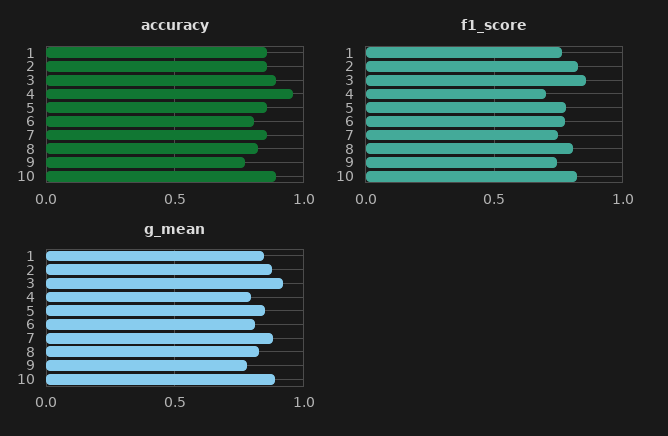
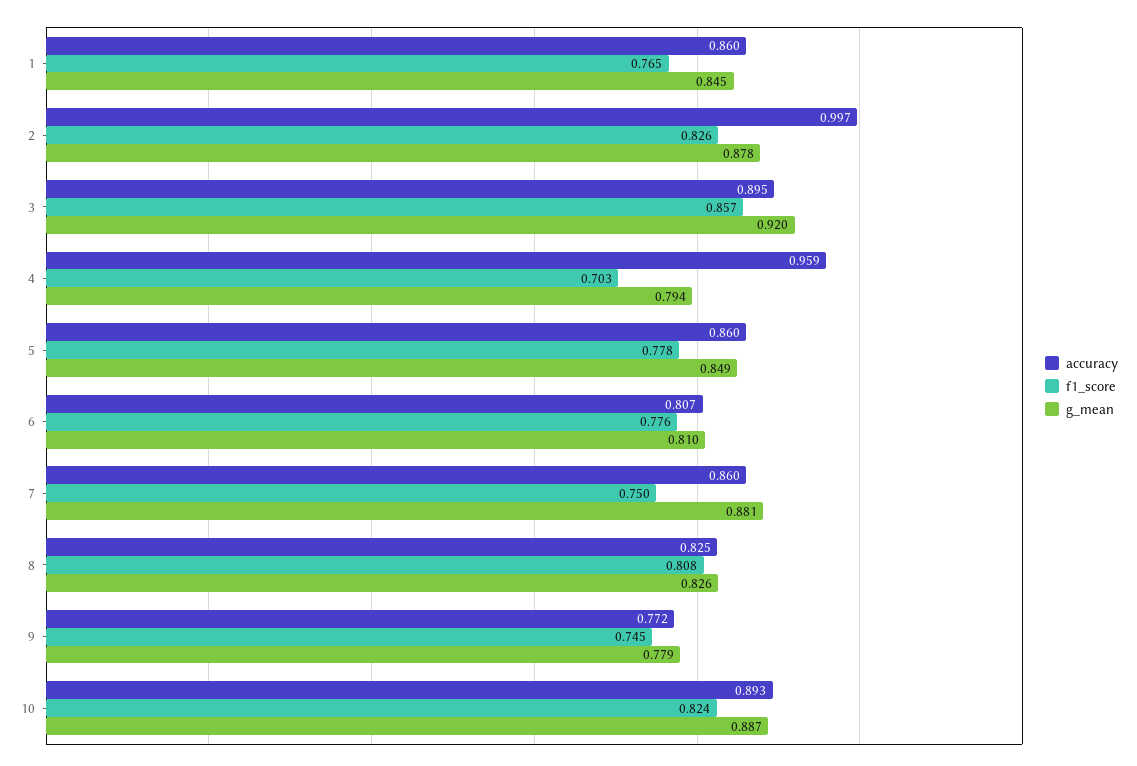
accuracy, 2: 0.85 -> 0.997

